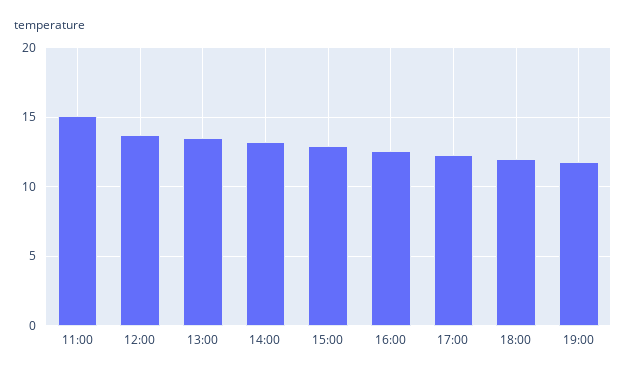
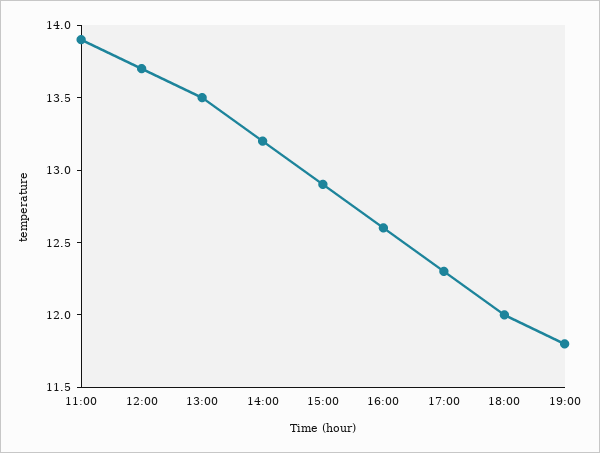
11:00: 15 -> 13.9

